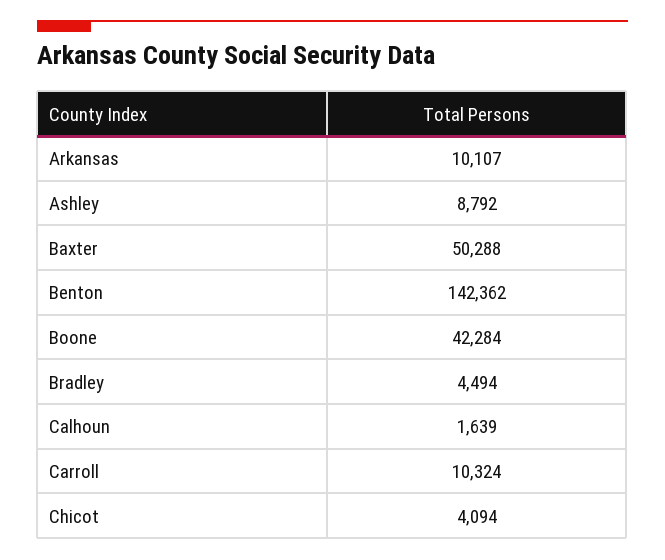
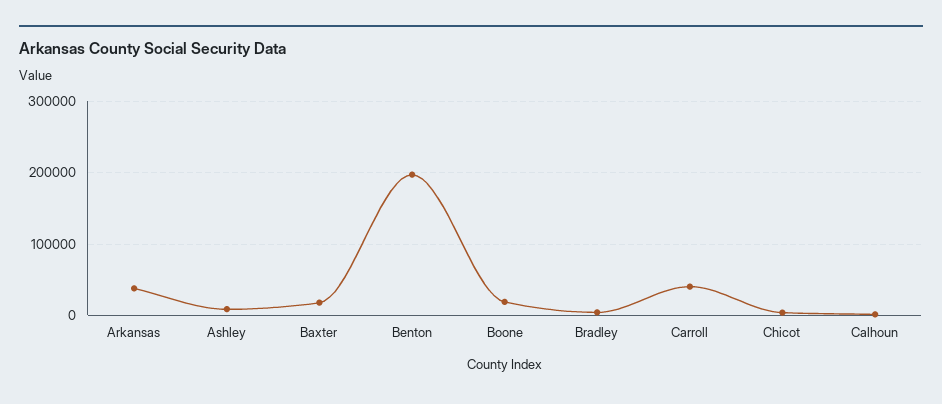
Arkansas: 10107 -> 40000
Baxter: 50288 -> 20000
Benton: 142362 -> 200000
Boone: 42284 -> 20000
Carroll: 10324 -> 40000

